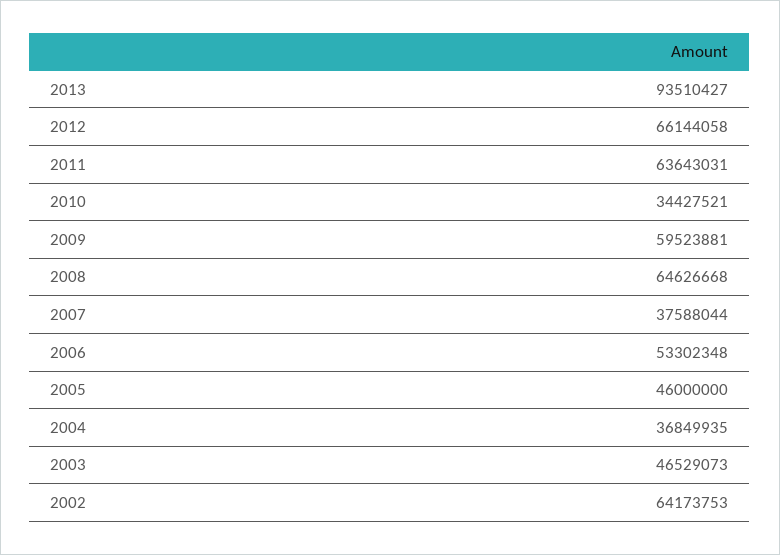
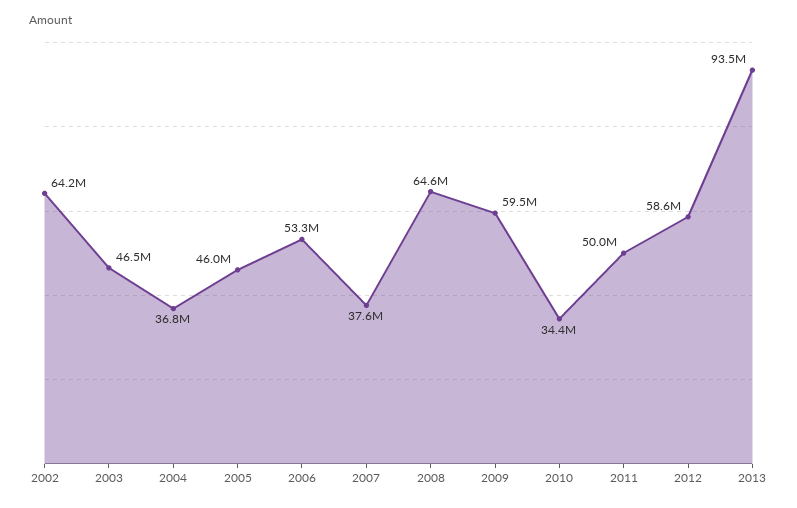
2012: 66144058 -> 58600000
2011: 63643031 -> 50000000

